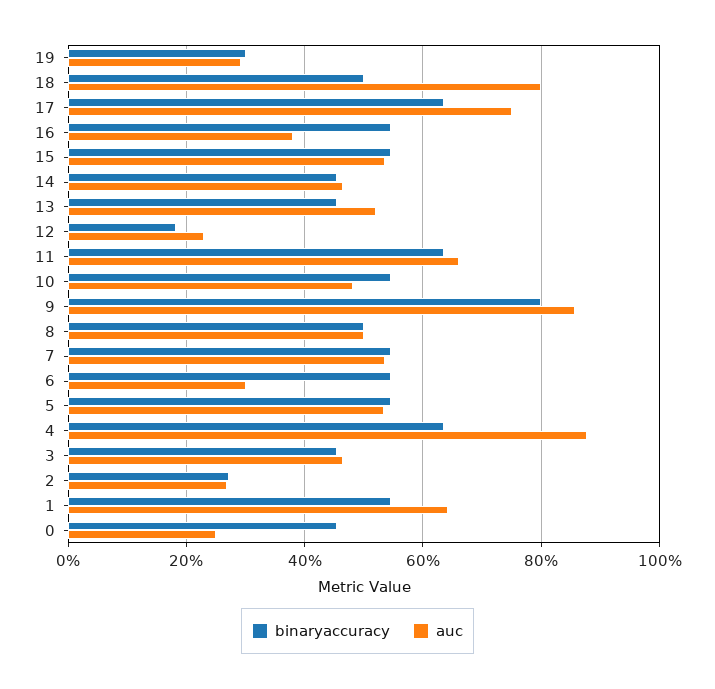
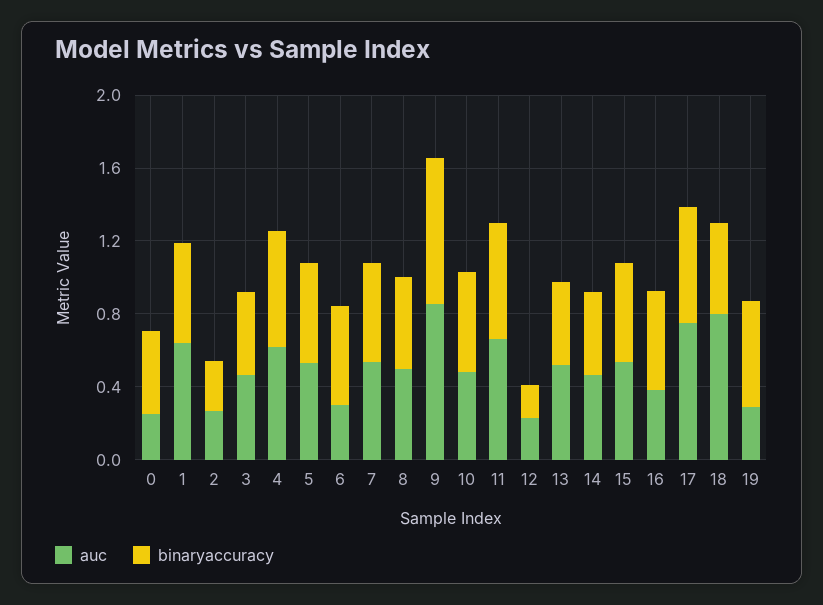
binaryaccuracy, 19: 0.3 -> 0.6
auc, 4: 0.88 -> 0.6

